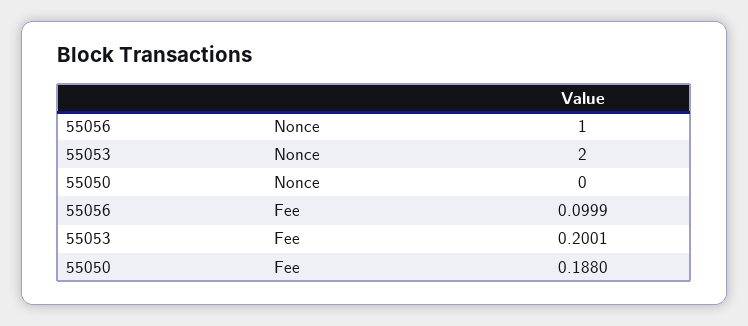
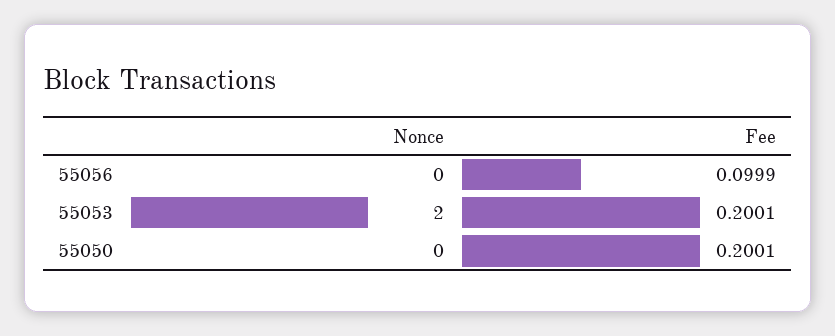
55056, Nonce: 1 -> 0
55050, Fee: 0.188 -> 0.2001

